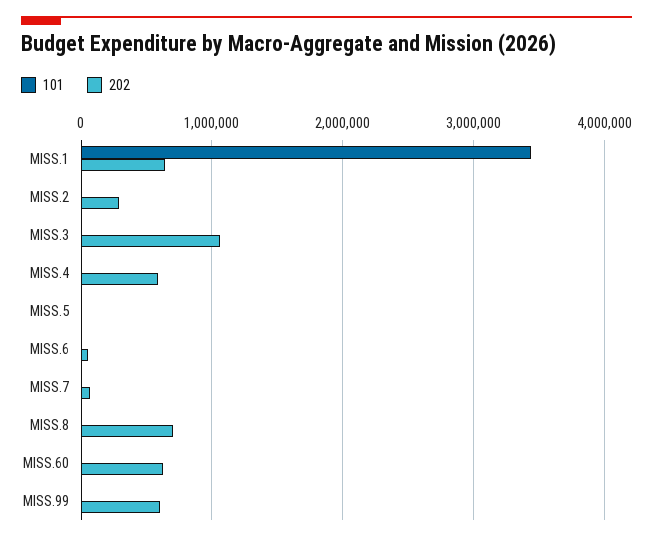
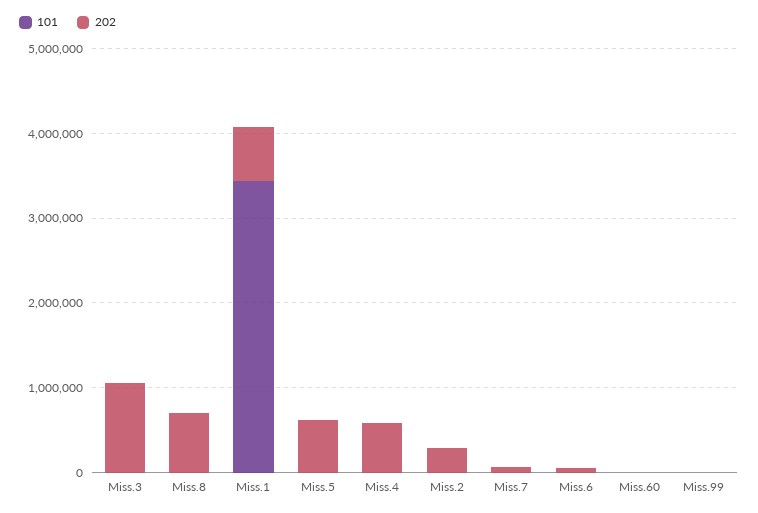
202, MISS.5: 0 -> 600000
202, MISS.60: 600000 -> 0
202, MISS.99: 600000 -> 0

